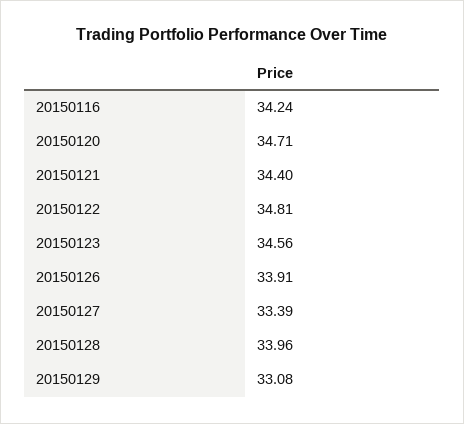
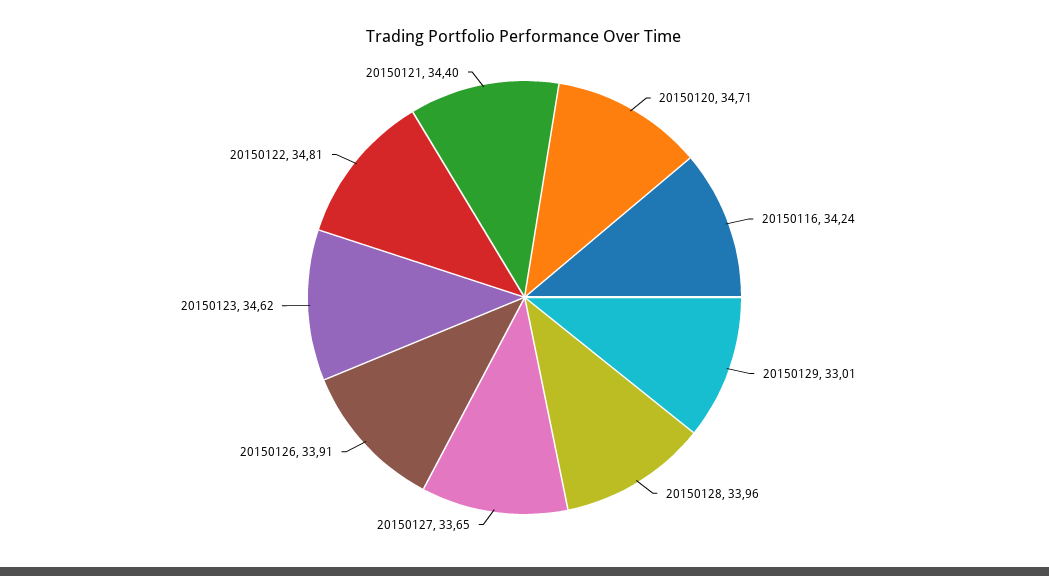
20150123: 34.56 -> 34.62
20150127: 33.39 -> 33.65
20150129: 33.08 -> 33.01

